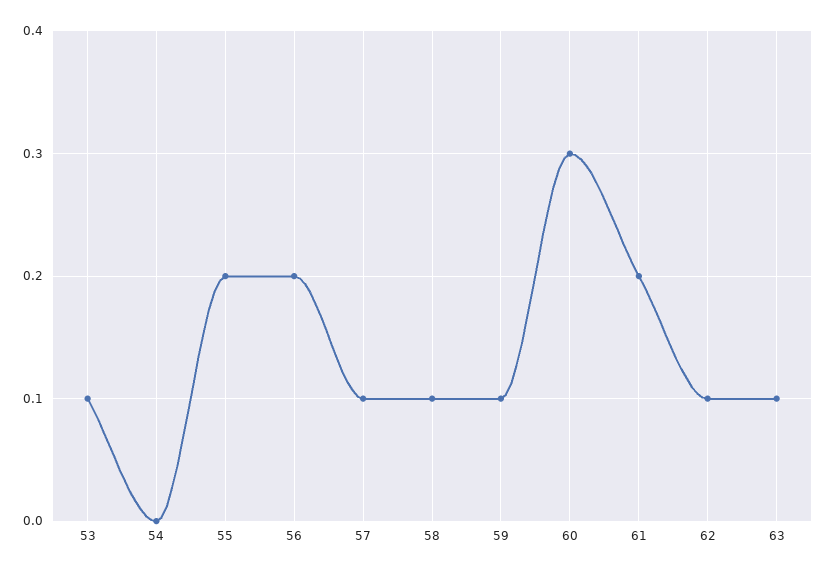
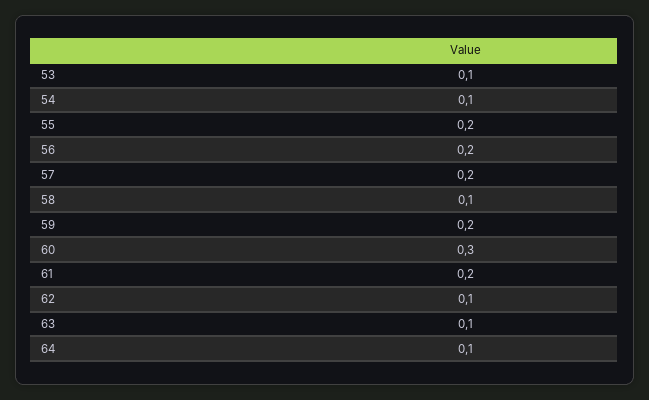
54: 0 -> 0.1
57: 0.1 -> 0.2
59: 0.1 -> 0.2
64: none -> 0.1

